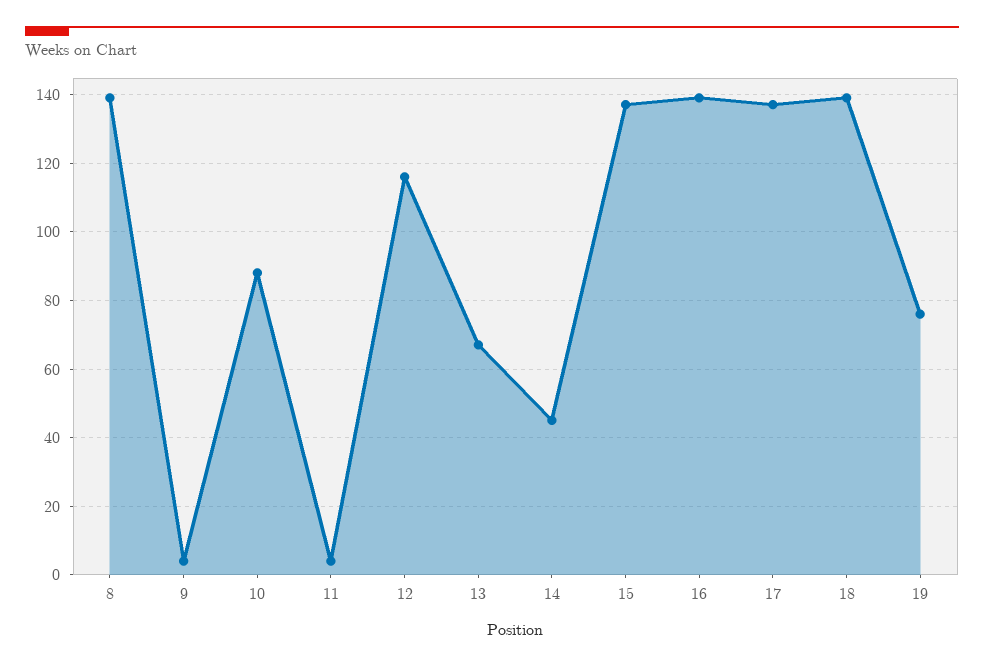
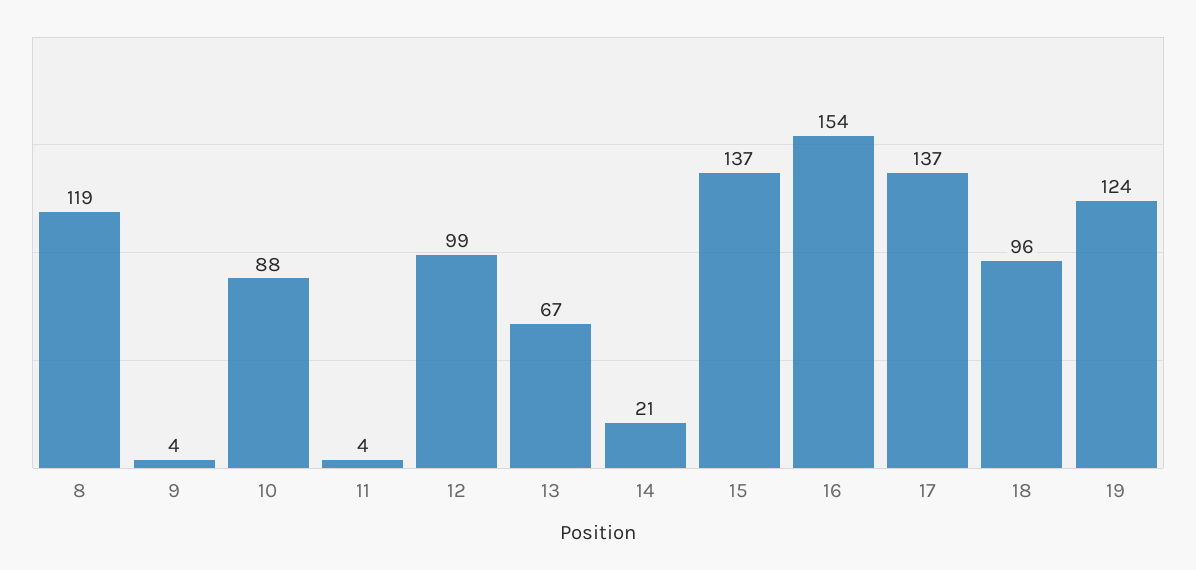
8: 140 -> 119
12: 115 -> 99
14: 45 -> 21
16: 140 -> 154
18: 140 -> 96
19: 75 -> 124

